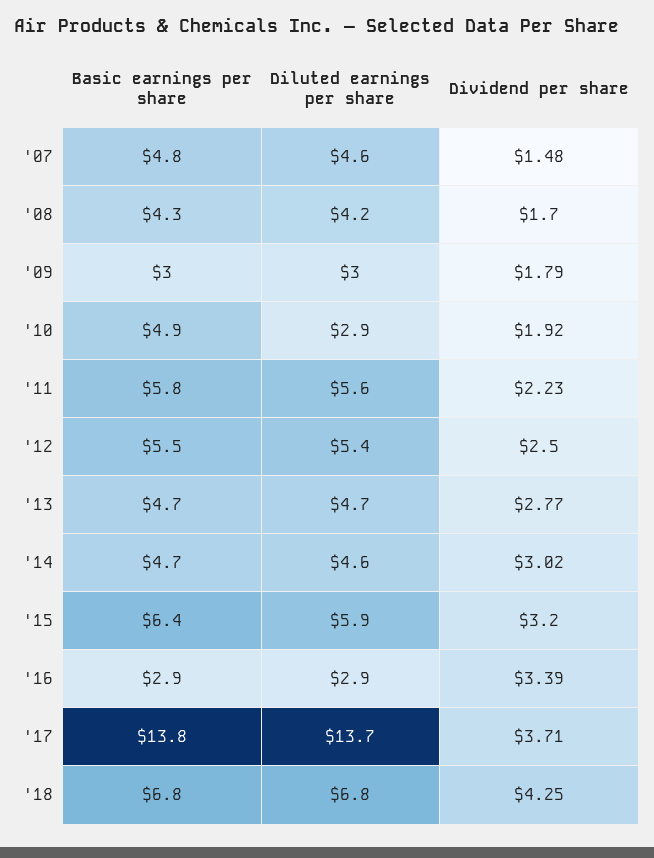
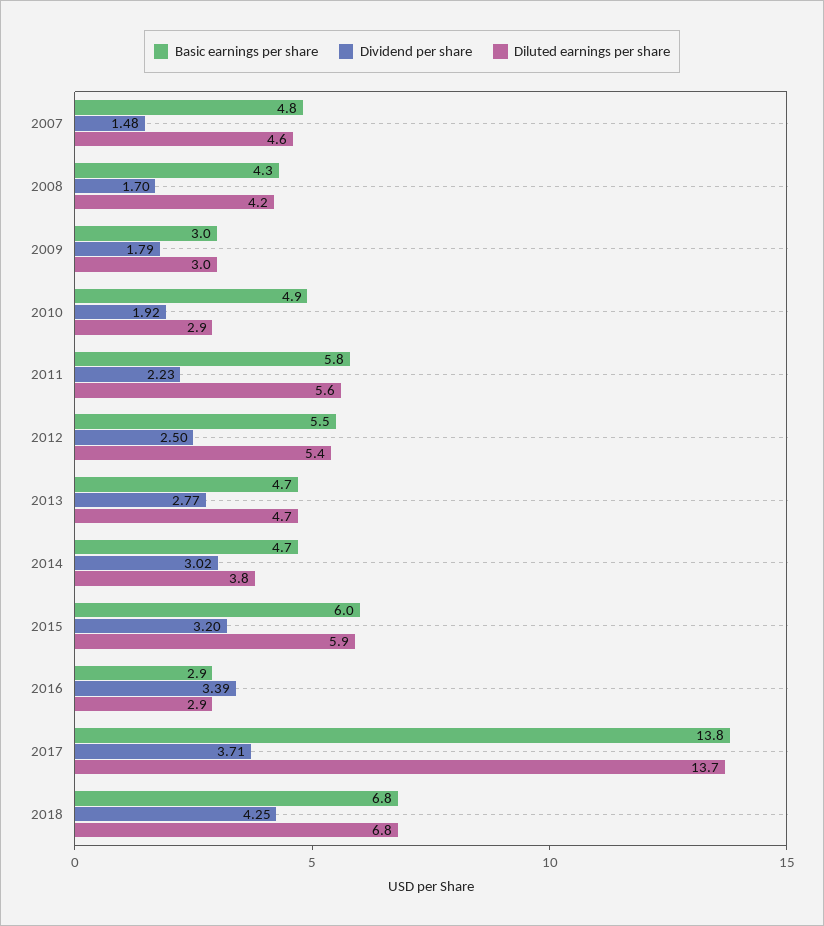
Diluted earnings per share, '14: 4.6 -> 3.8
Basic earnings per share, '15: 6.4 -> 6

